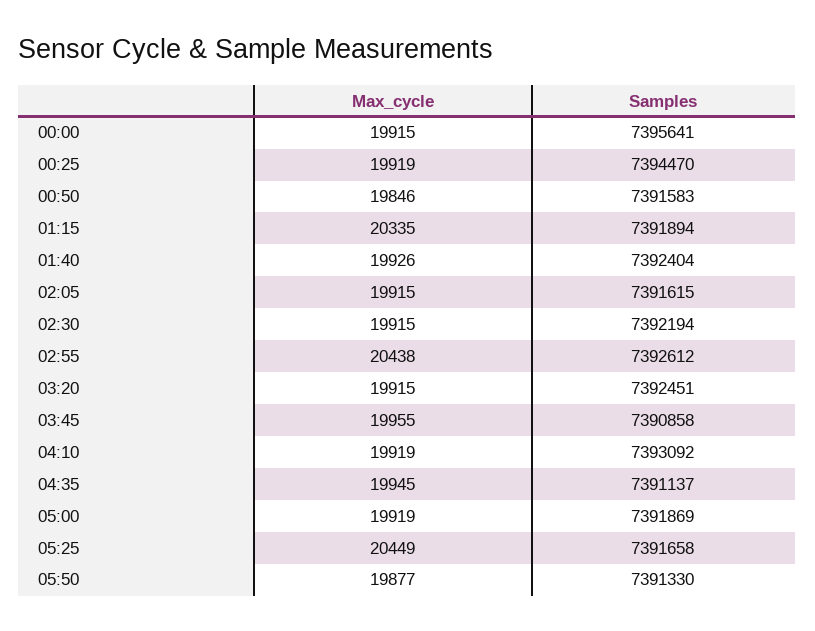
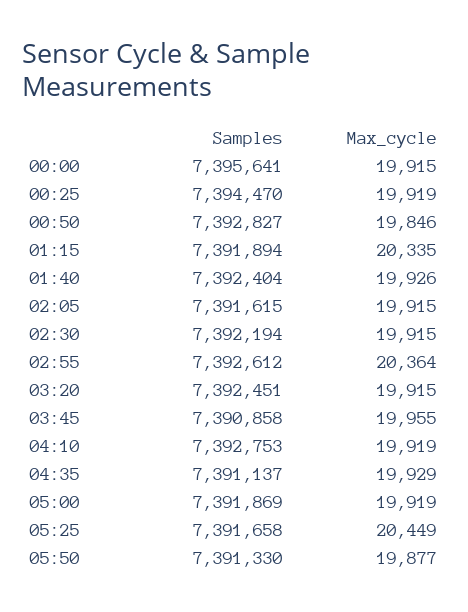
Samples, 00:50: 7391583 -> 7392827
Max_cycle, 02:55: 20438 -> 20364
Samples, 04:10: 7393092 -> 7392753
Max_cycle, 04:35: 19945 -> 19929

